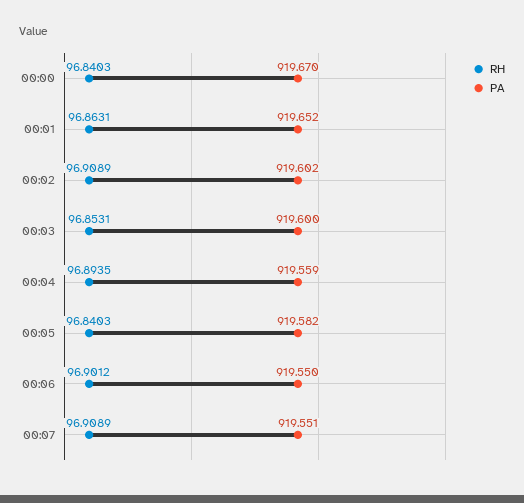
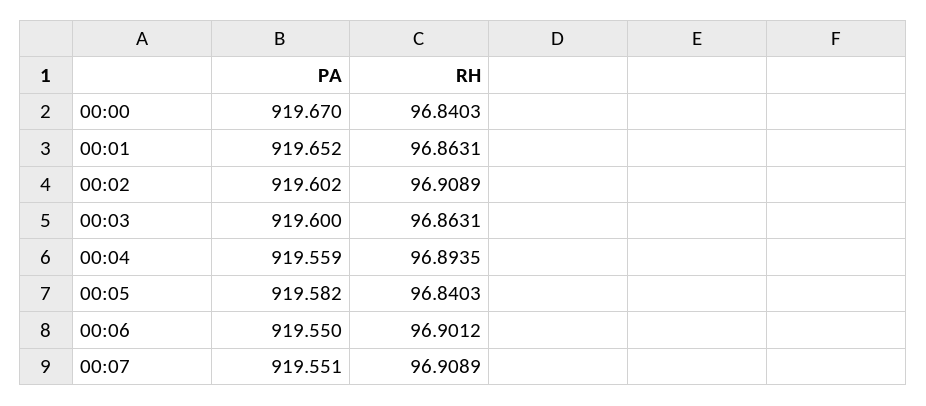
RH, 00:03: 96.8531 -> 96.8631

